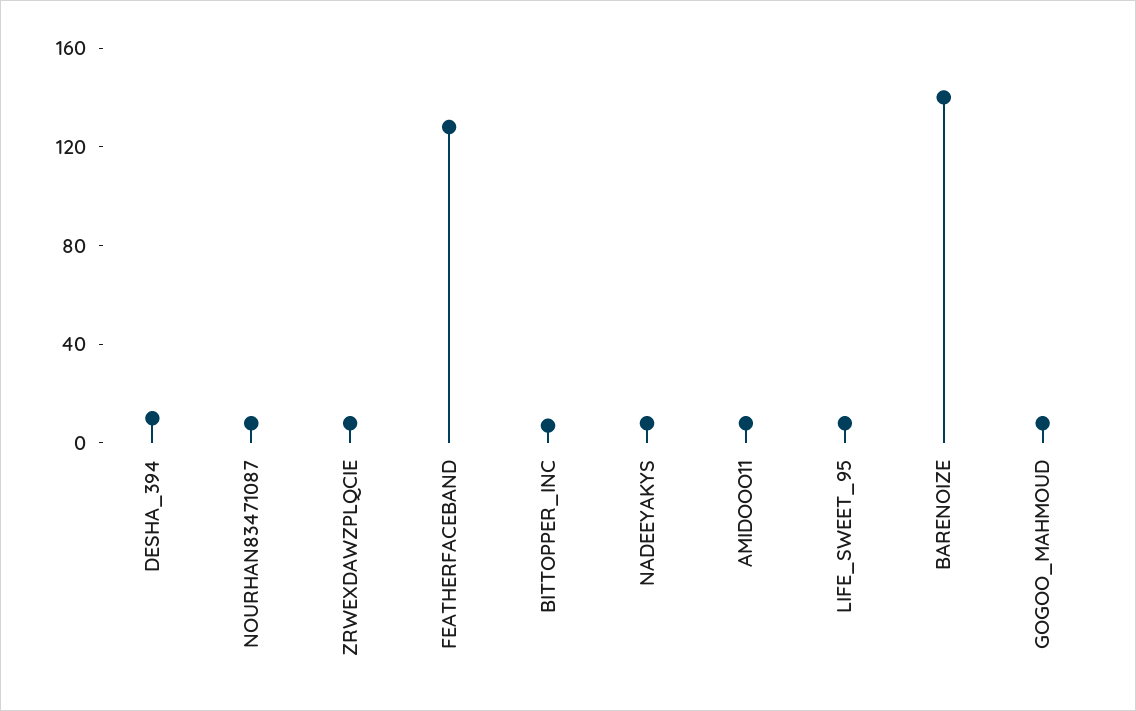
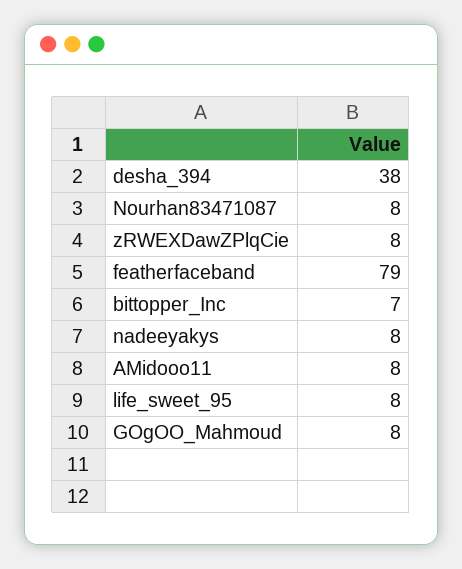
DESHA_394: 10 -> 38
FEATHERFACEBAND: 130 -> 79
BARENOIZE: 140 -> none

